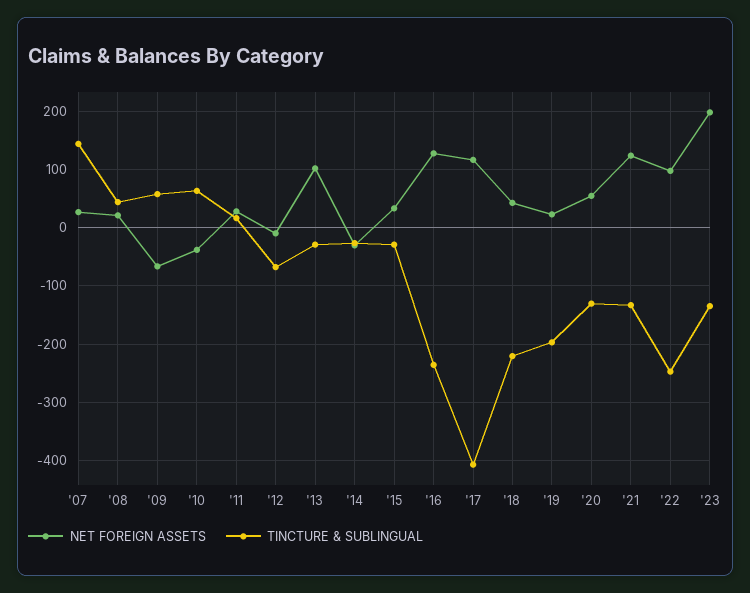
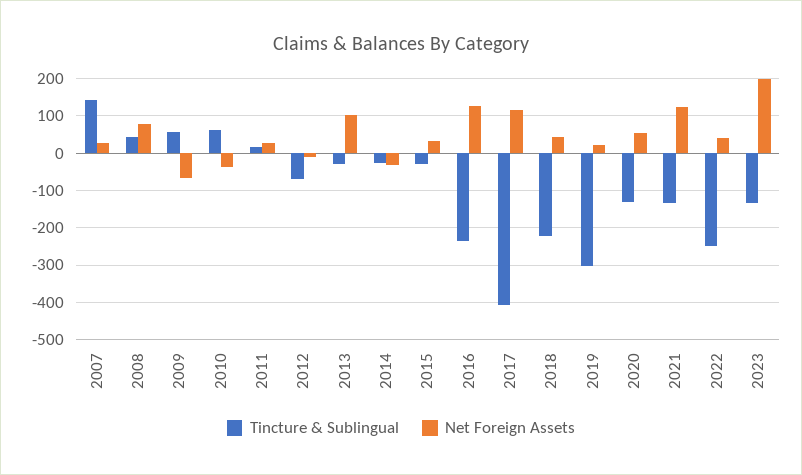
NET FOREIGN ASSETS, '08: 20 -> 80
TINCTURE & SUBLINGUAL, '19: -200 -> -300
NET FOREIGN ASSETS, '22: 100 -> 40

